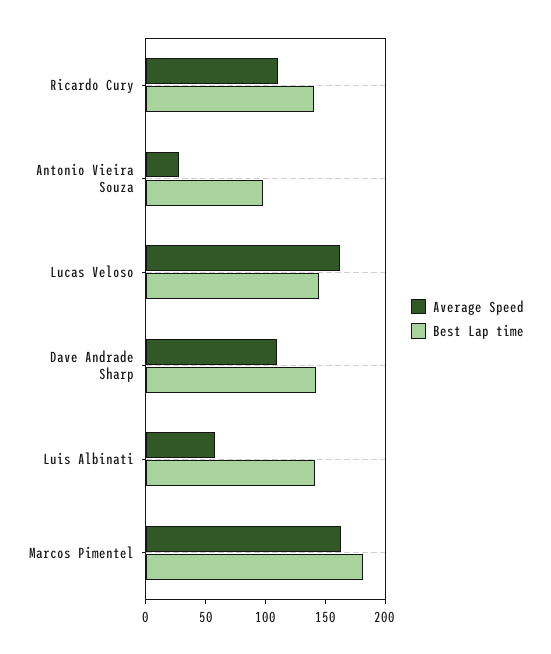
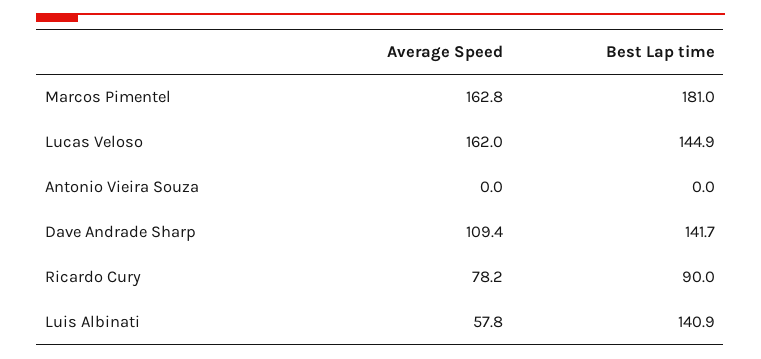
Average Speed, Ricardo Cury: 110 -> 78.2
Best Lap time, Ricardo Cury: 140 -> 90
Average Speed, Antonio Vieira Souza: 30 -> 0
Best Lap time, Antonio Vieira Souza: 100 -> 0

